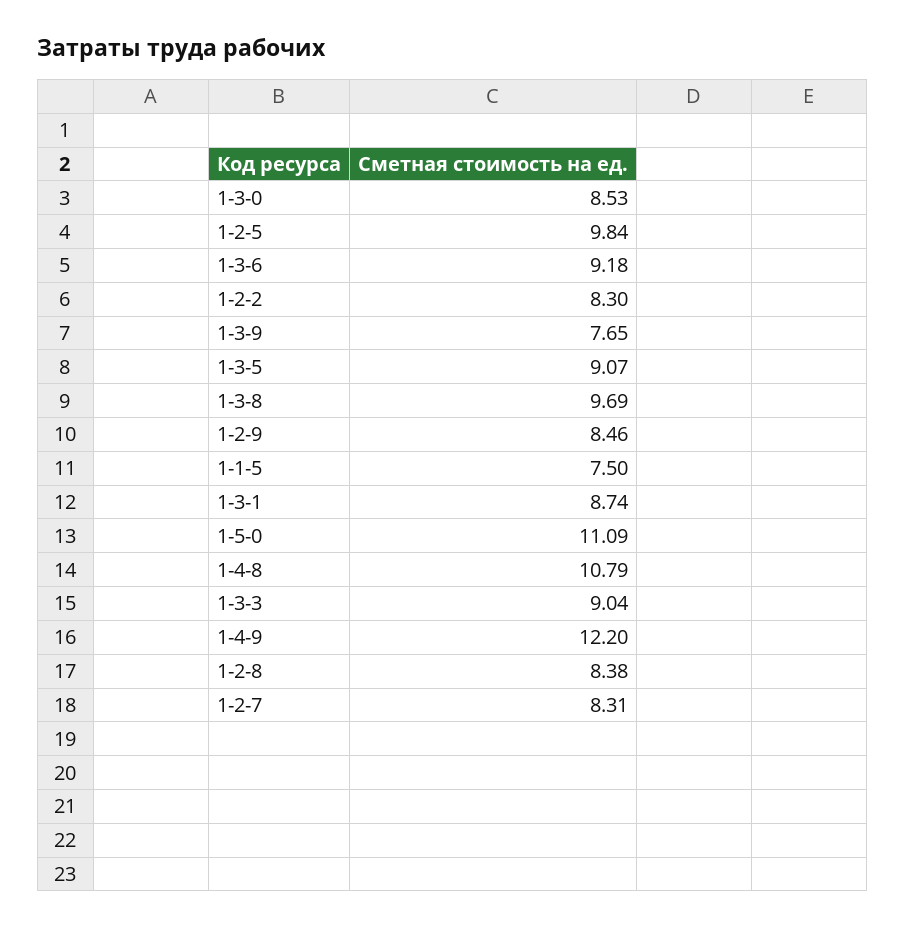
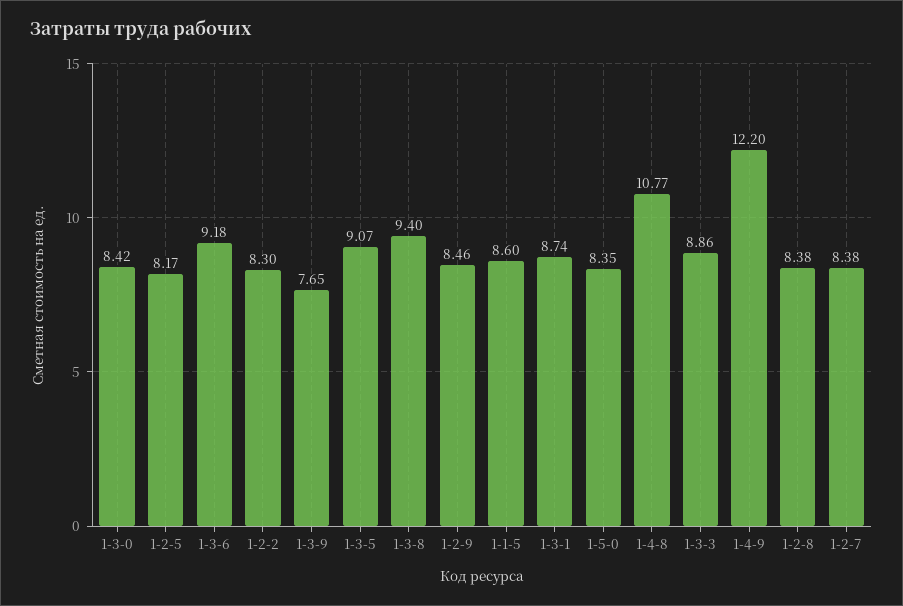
1-3-0: 8.53 -> 8.42
1-2-5: 9.84 -> 8.17
1-3-8: 9.69 -> 9.4
1-1-5: 7.5 -> 8.6
1-5-0: 11.09 -> 8.35
1-4-8: 10.79 -> 10.77
1-3-3: 9.04 -> 8.86
1-2-7: 8.31 -> 8.38

